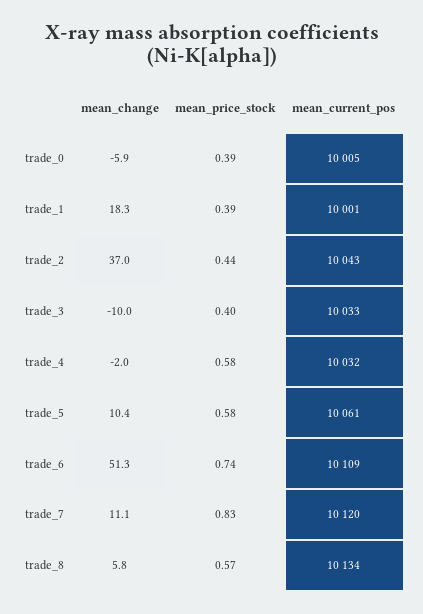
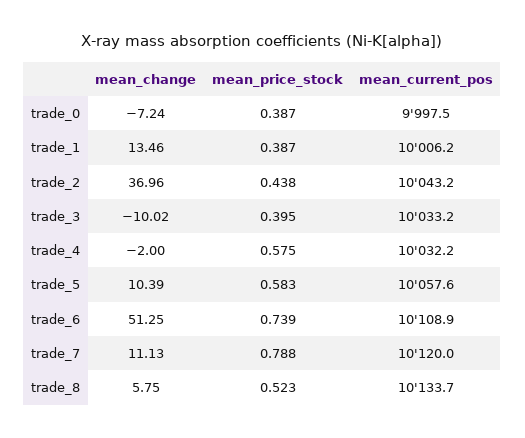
mean_change, trade_0: -5.9 -> -7.24
mean_current_pos, trade_0: 10005 -> 9997.5
mean_change, trade_1: 18.3 -> 13.46
mean_current_pos, trade_1: 10001 -> 10006.2
mean_current_pos, trade_5: 10061 -> 10057.6
mean_price_stock, trade_7: 0.83 -> 0.788
mean_price_stock, trade_8: 0.57 -> 0.523

